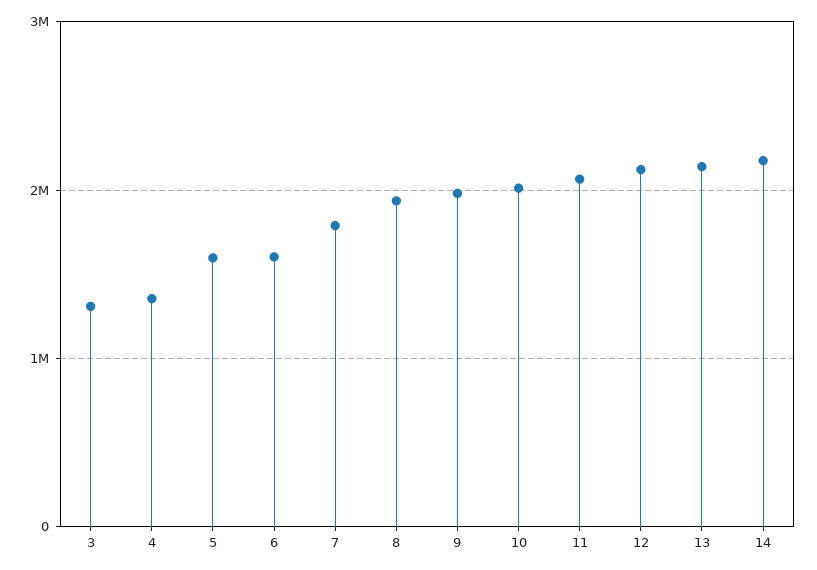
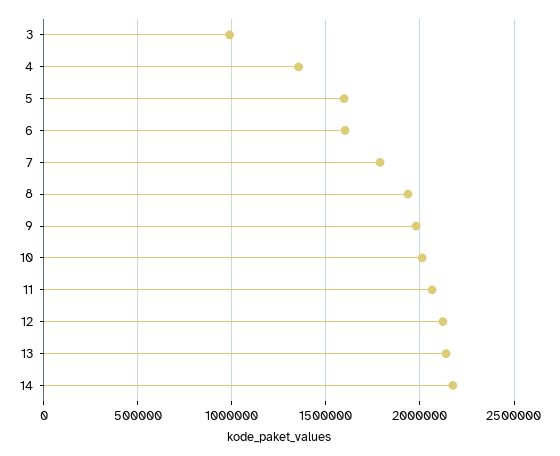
3: 1300000 -> 1000000

